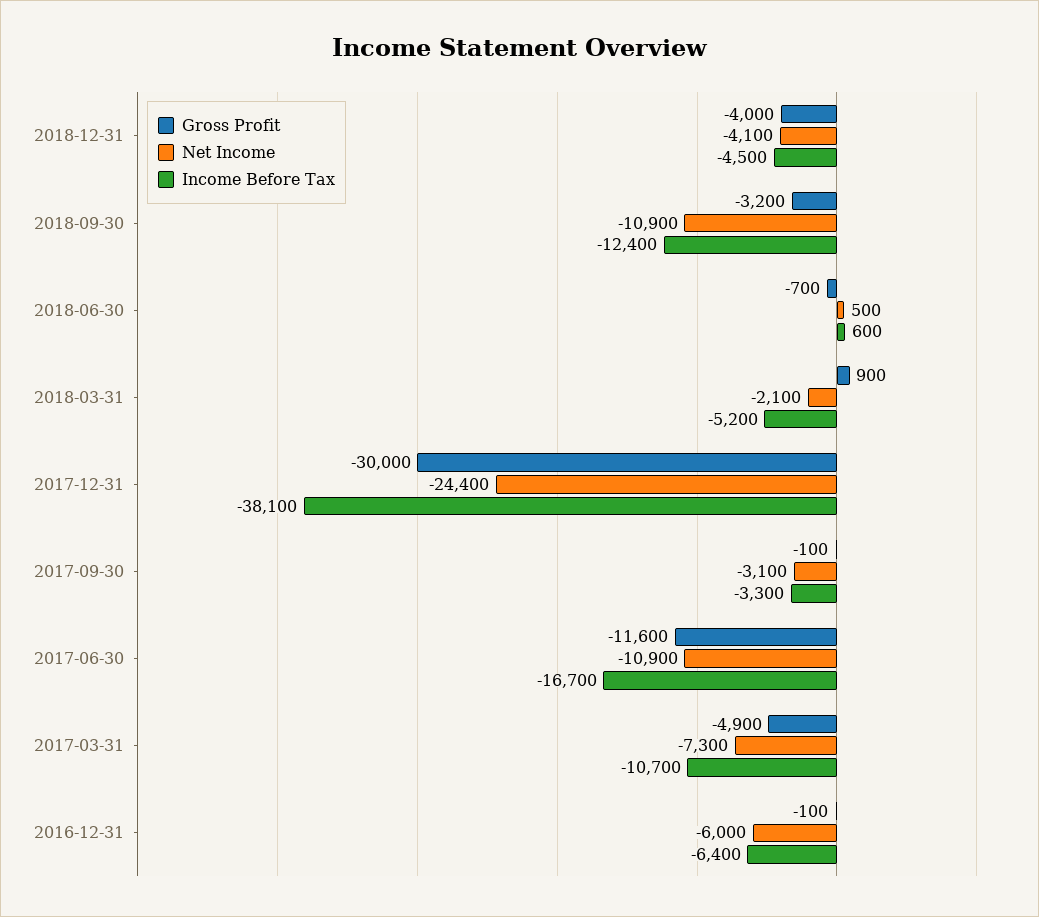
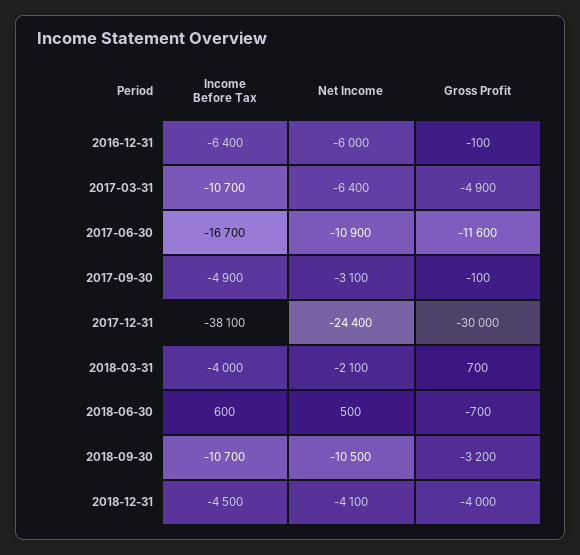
Net Income, 2018-09-30: -10900 -> -10500
Income Before Tax, 2018-09-30: -12400 -> -10700
Gross Profit, 2018-03-31: 900 -> 700
Income Before Tax, 2018-03-31: -5200 -> -4000
Income Before Tax, 2017-09-30: -3300 -> -4900
Net Income, 2017-03-31: -7300 -> -6400

